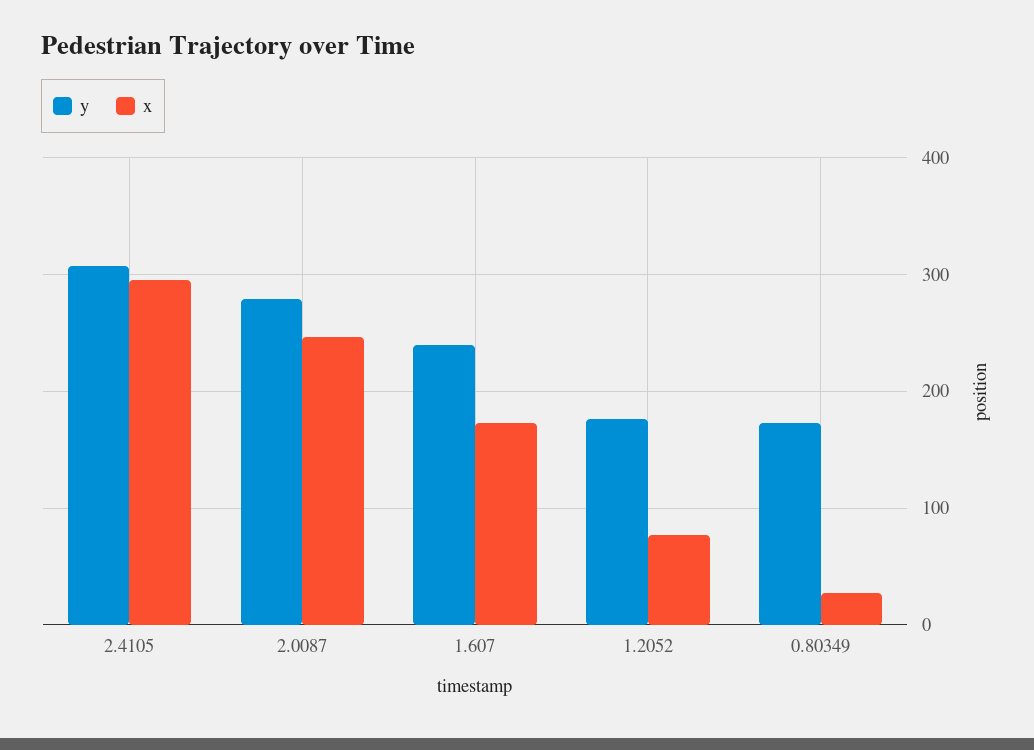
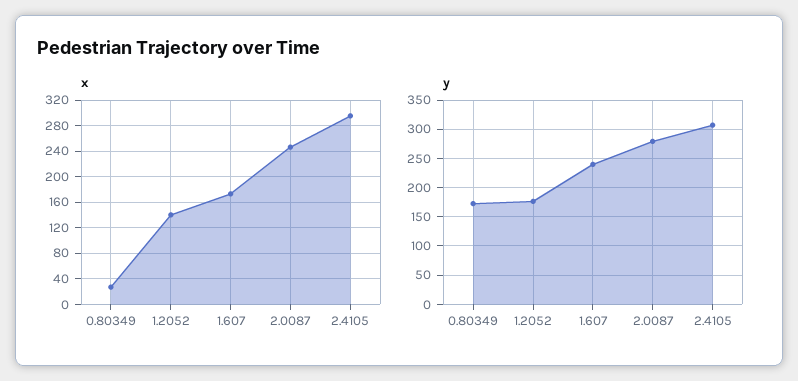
x, 1.2052: 80 -> 140

